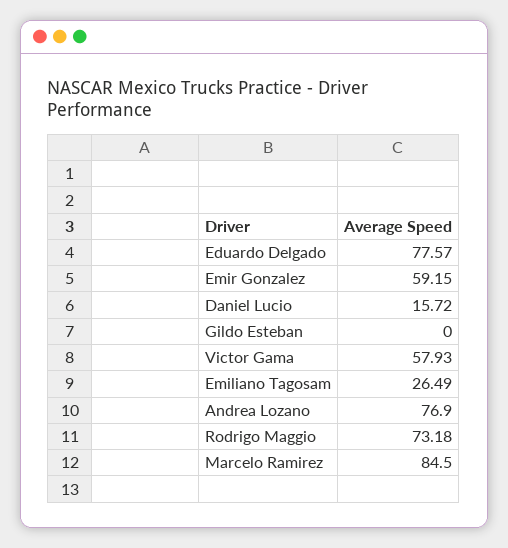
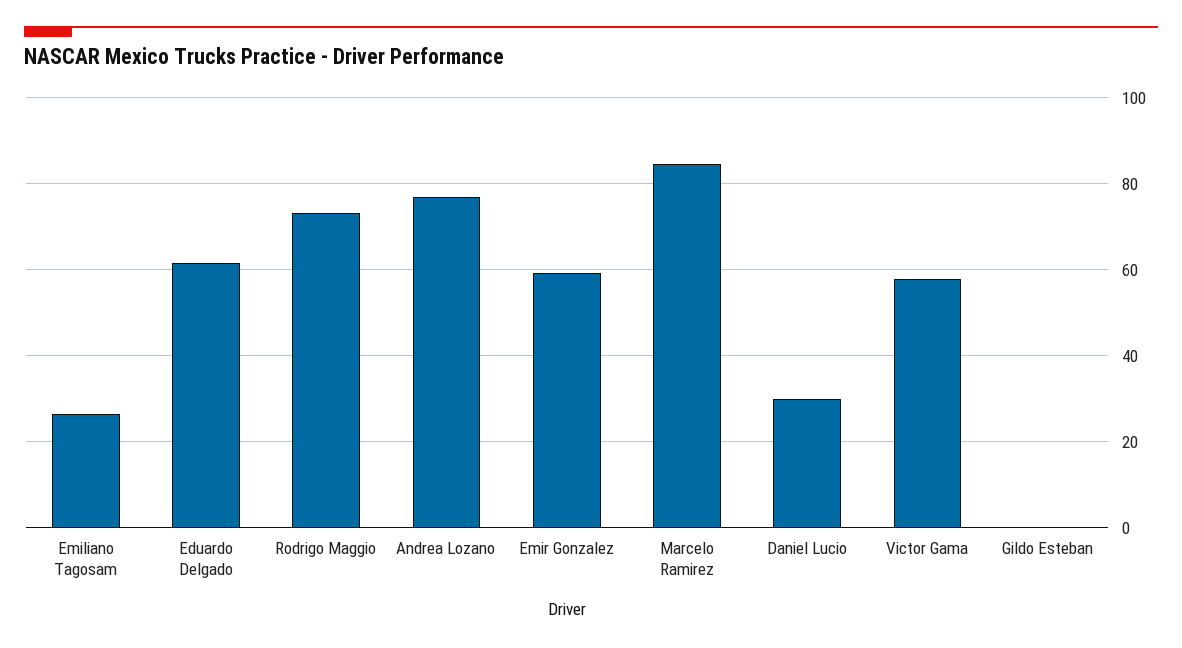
Eduardo Delgado: 77.57 -> 62
Daniel Lucio: 15.72 -> 30

